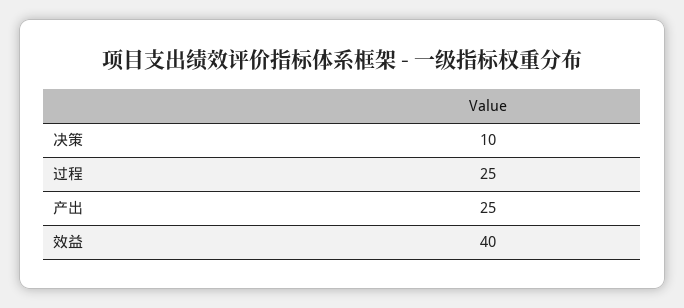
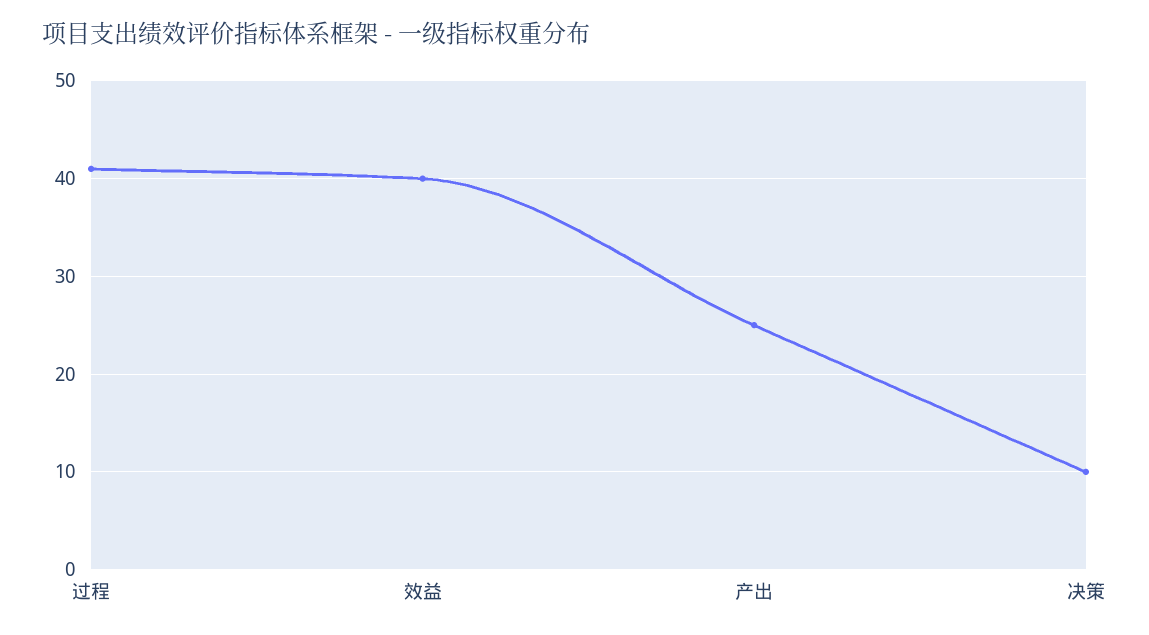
过程: 25 -> 41

